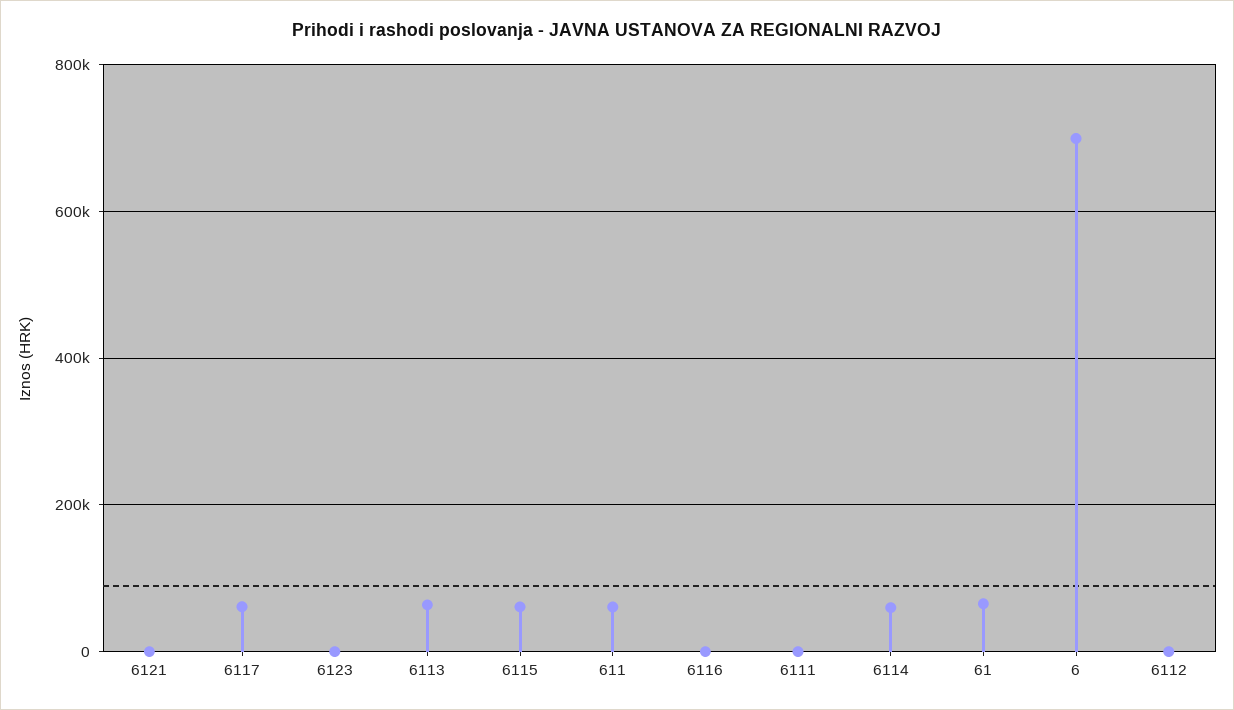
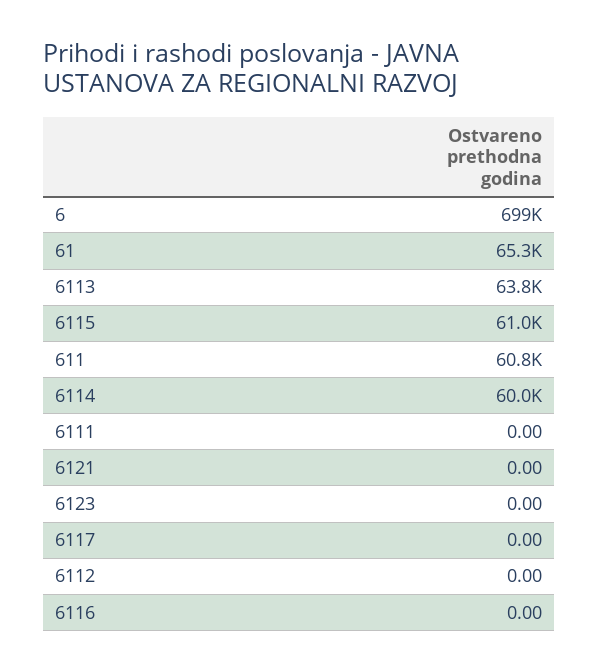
6117: 60000 -> 0

